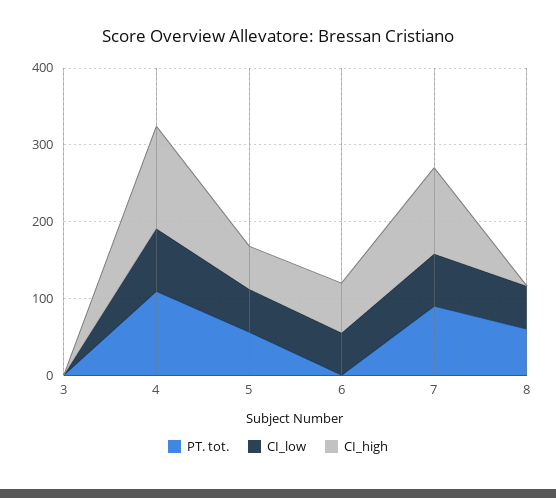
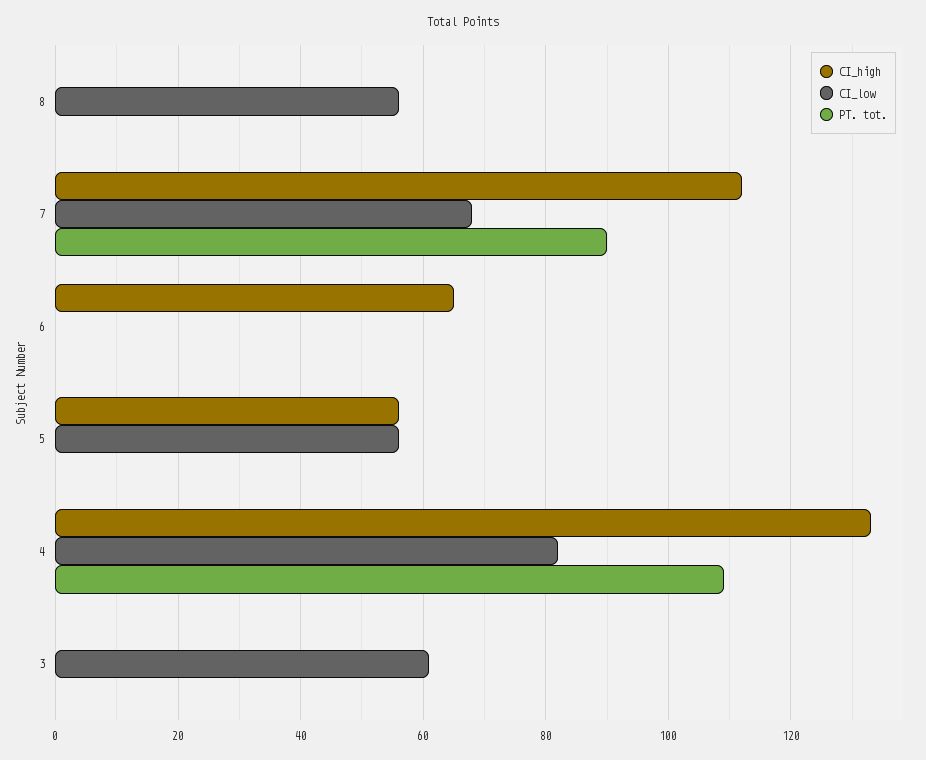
CI_low, 3: 0 -> 60
PT. tot., 5: 60 -> 0
CI_low, 6: 60 -> 0
PT. tot., 8: 60 -> 0

